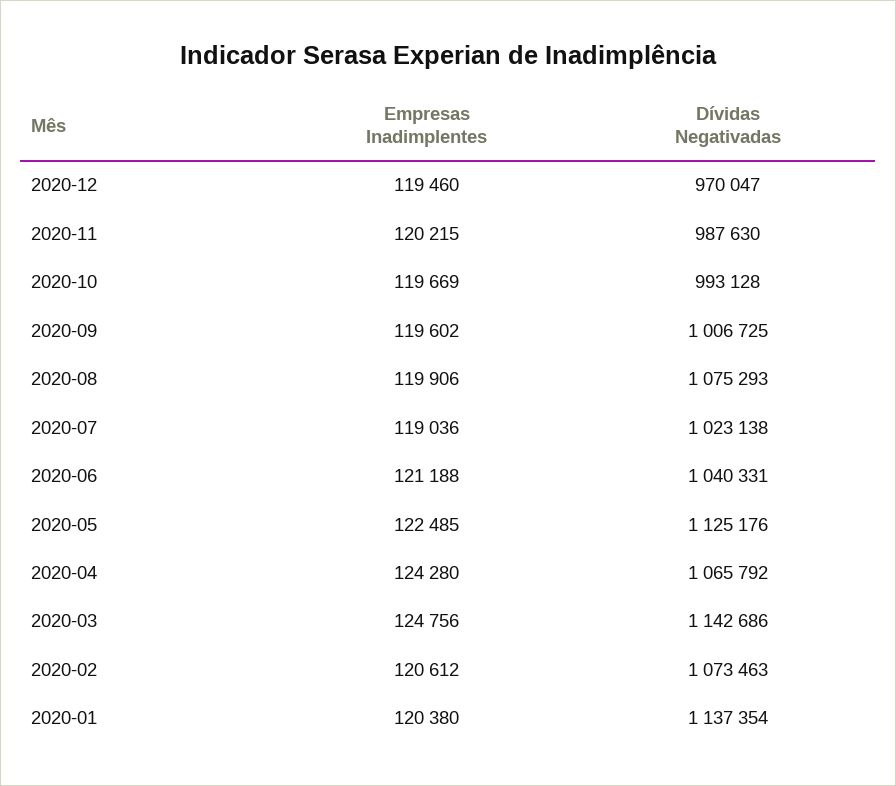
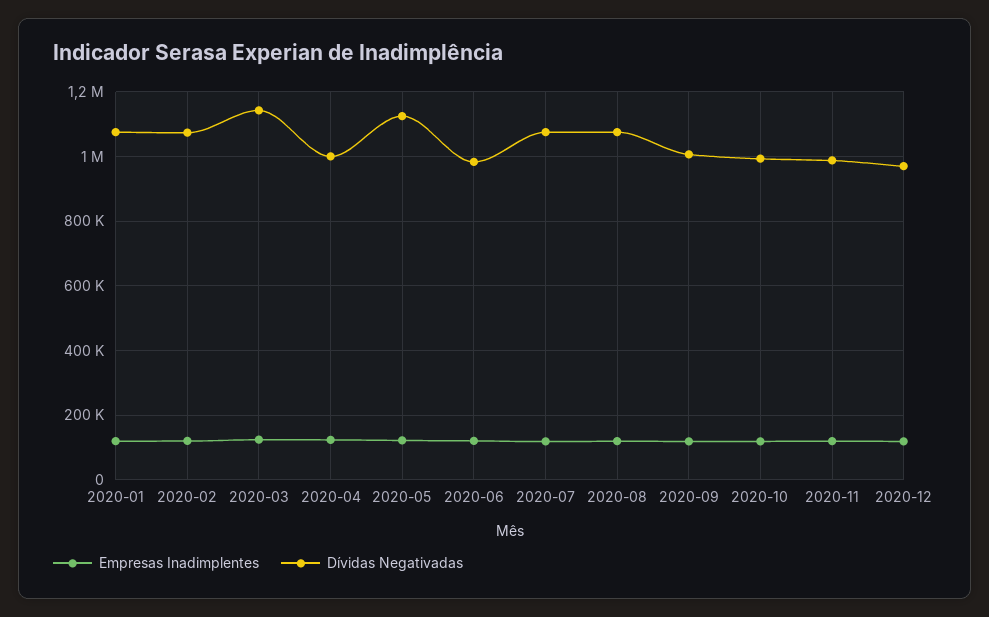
Dívidas Negativadas, 2020-07: 1023138 -> 1080000
Dívidas Negativadas, 2020-06: 1040331 -> 980000
Dívidas Negativadas, 2020-04: 1065792 -> 1000000
Dívidas Negativadas, 2020-01: 1137354 -> 1080000

